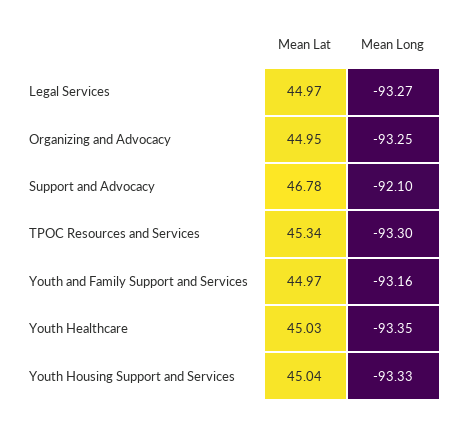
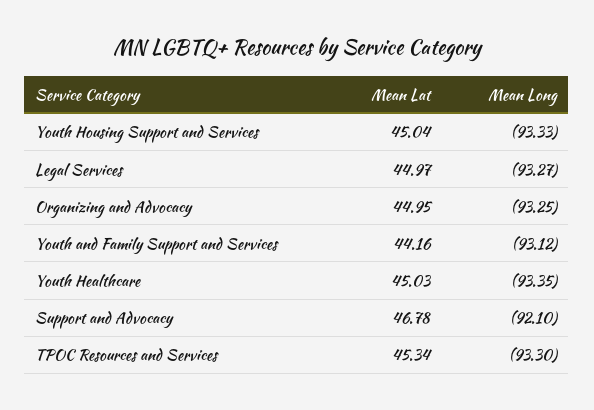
Mean Lat, Youth and Family Support and Services: 44.97 -> 44.16
Mean Long, Youth and Family Support and Services: -93.16 -> -93.12

